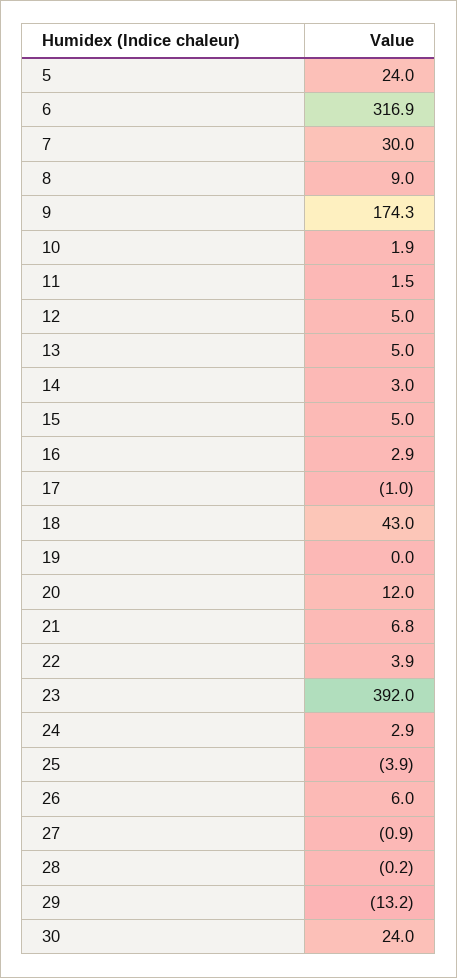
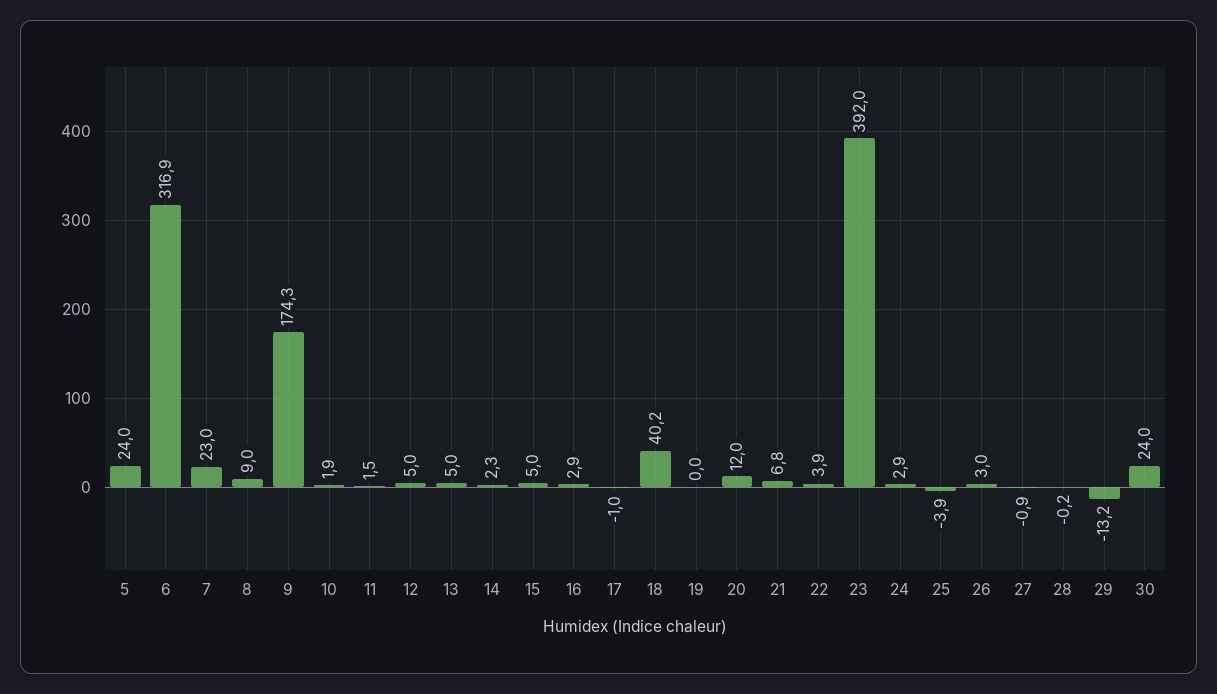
7: 30 -> 23
14: 3 -> 2.3
18: 43 -> 40.2
26: 6 -> 3

